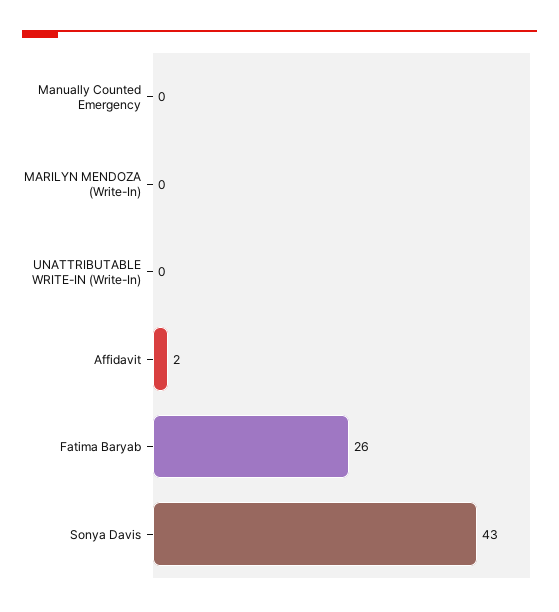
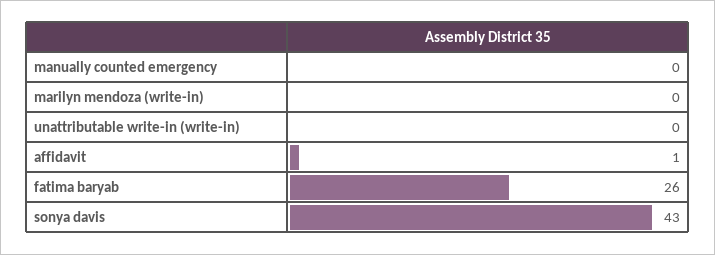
Affidavit: 2 -> 1

